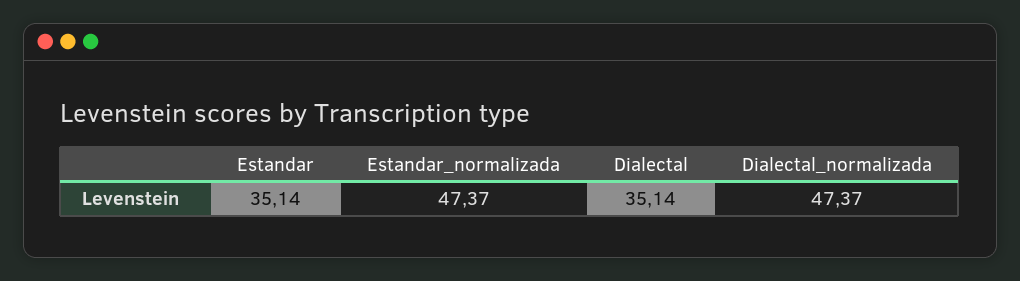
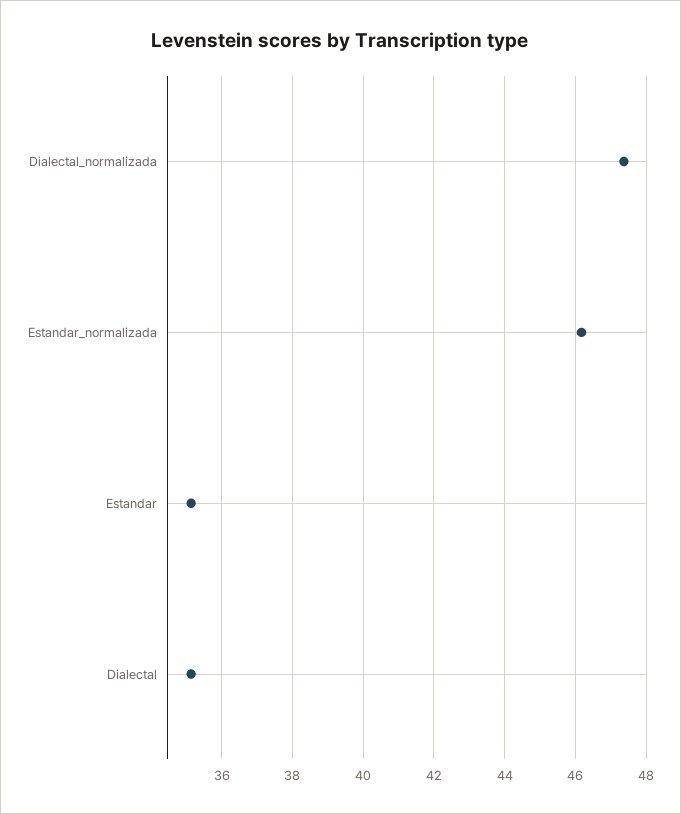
Estandar_normalizada: 47.37 -> 46.2

